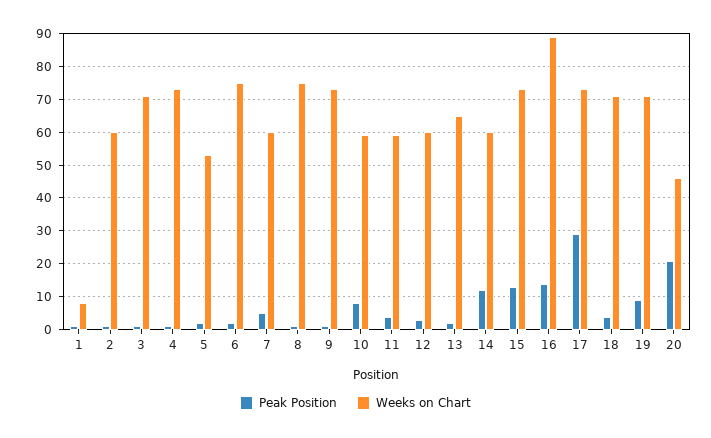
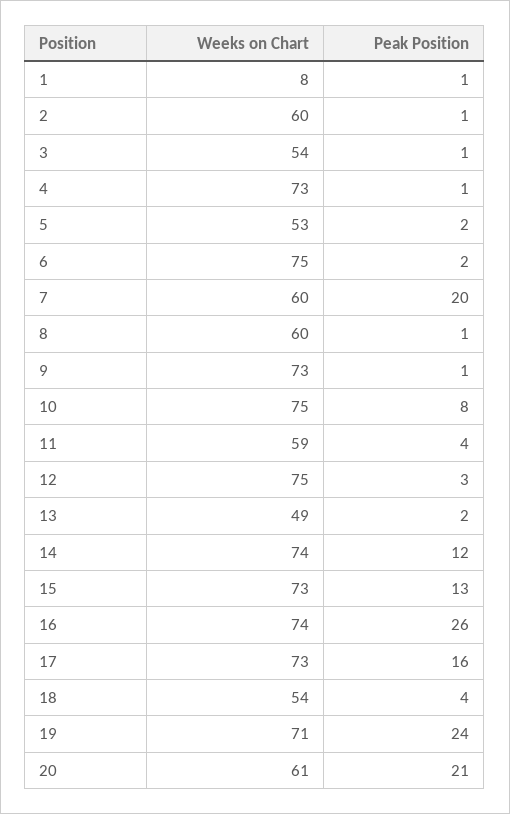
Weeks on Chart, 3: 70 -> 54
Peak Position, 7: 5 -> 20
Weeks on Chart, 8: 75 -> 60
Weeks on Chart, 10: 60 -> 75
Weeks on Chart, 12: 60 -> 75
Weeks on Chart, 13: 65 -> 49
Weeks on Chart, 14: 60 -> 74
Peak Position, 16: 15 -> 26
Weeks on Chart, 16: 90 -> 74
Peak Position, 17: 30 -> 16
Weeks on Chart, 18: 70 -> 54
Peak Position, 19: 10 -> 24
Weeks on Chart, 20: 45 -> 61

